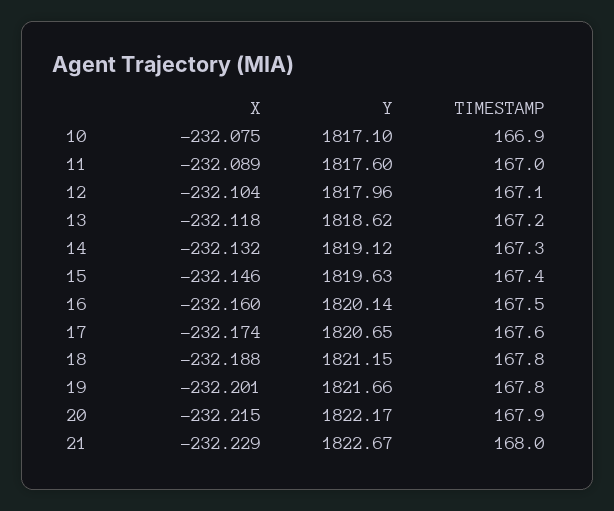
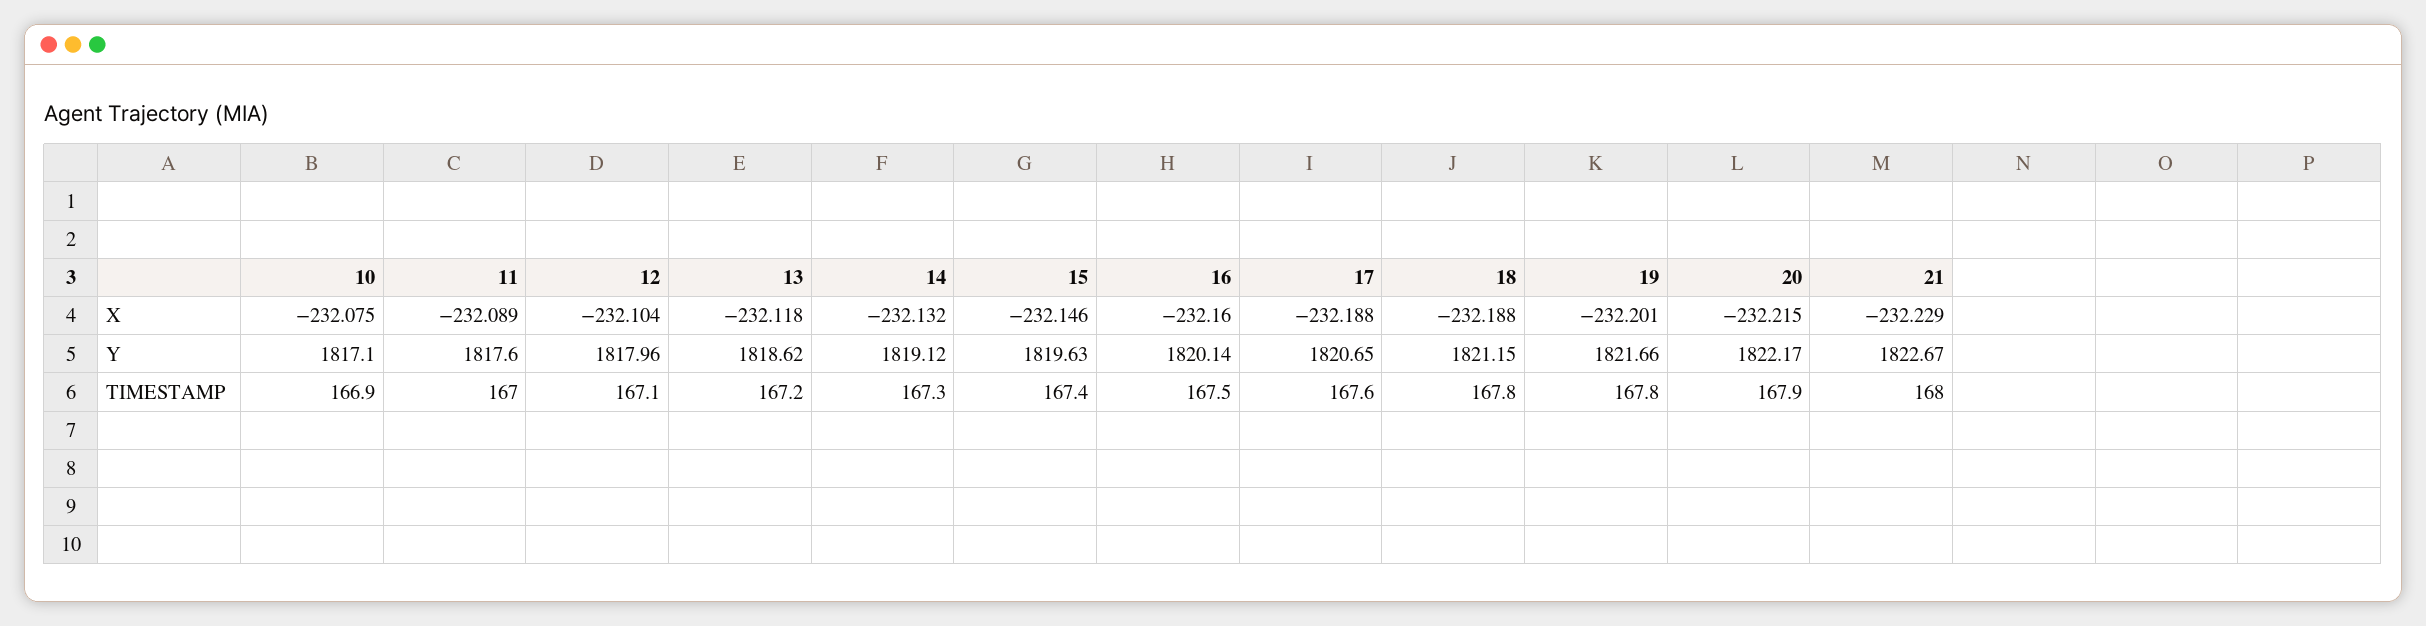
X, 17: -232.174 -> -232.188

